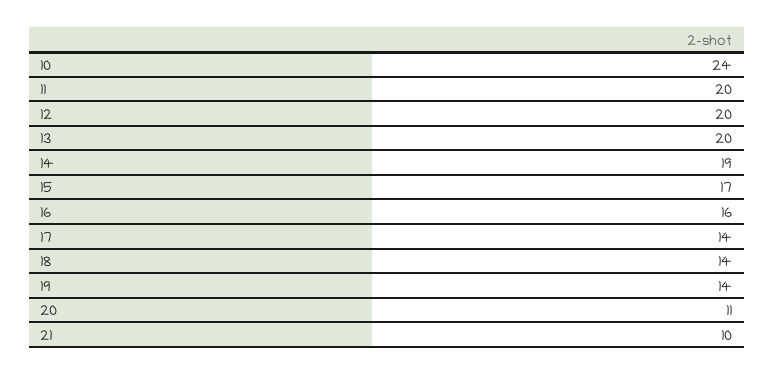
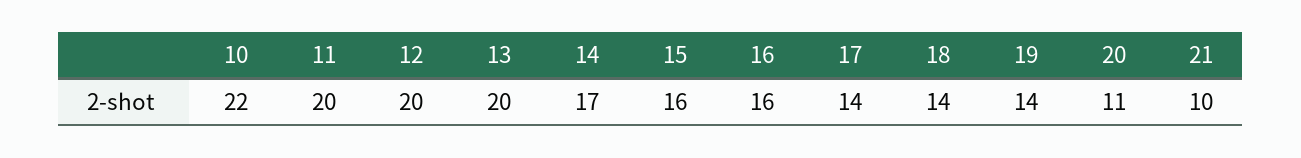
10: 24 -> 22
14: 19 -> 17
15: 17 -> 16

